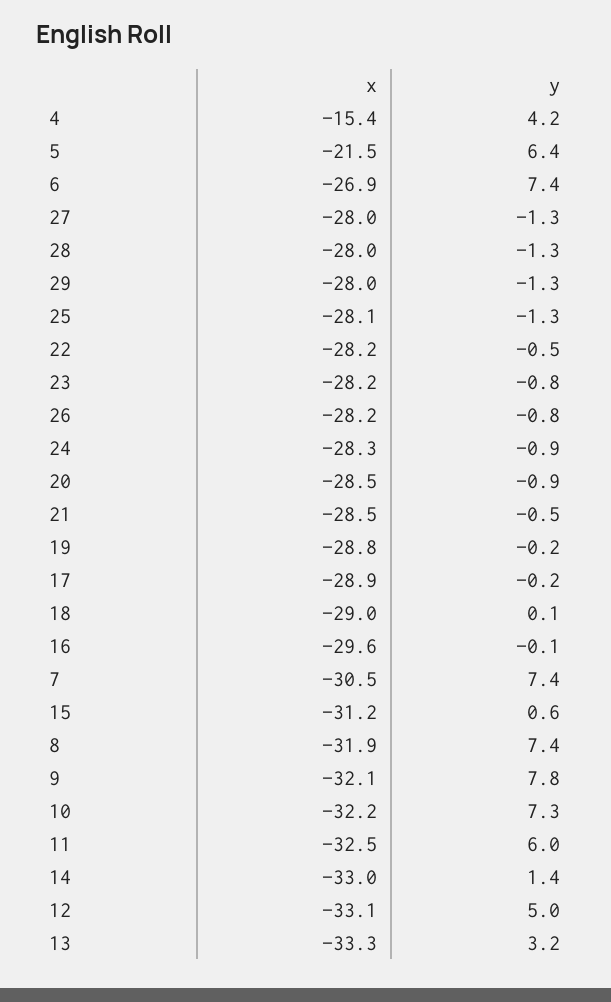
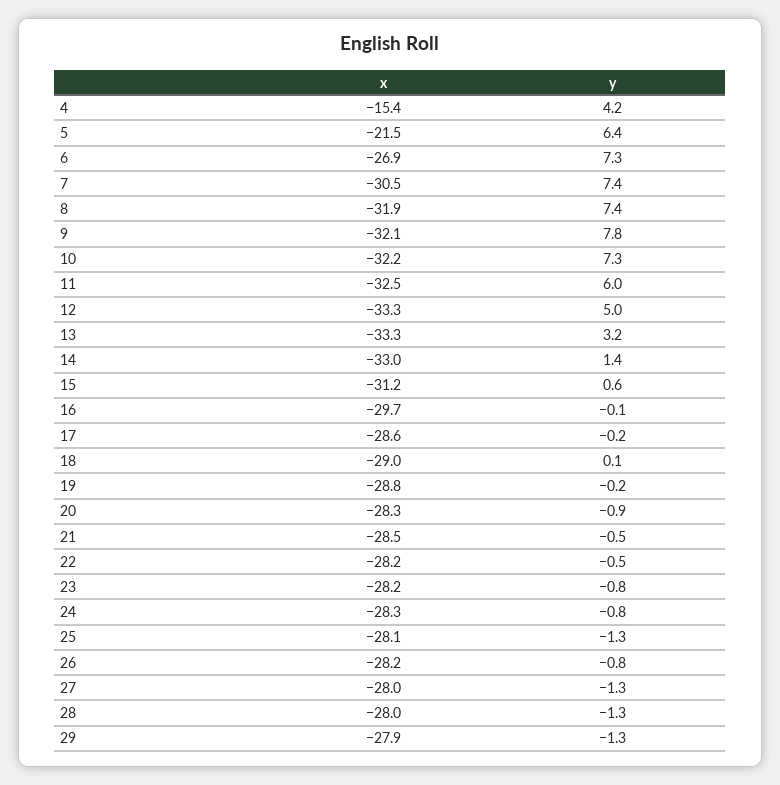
y, 6: 7.4 -> 7.3
x, 29: -28 -> -27.9
y, 24: -0.9 -> -0.8
x, 20: -28.5 -> -28.3
x, 17: -28.9 -> -28.6
x, 16: -29.6 -> -29.7
x, 12: -33.1 -> -33.3

